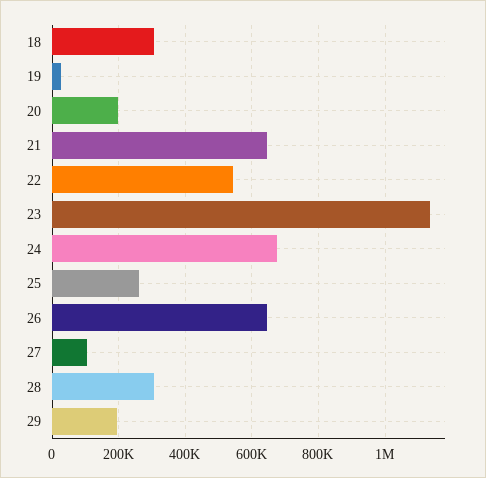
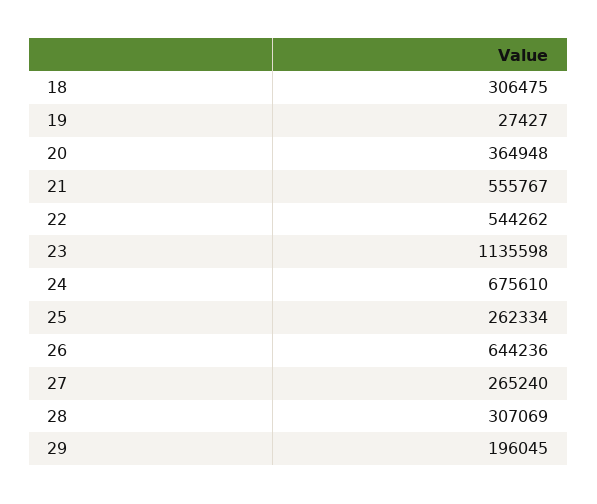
20: 200000 -> 364948
21: 640000 -> 555767
27: 100000 -> 265240

